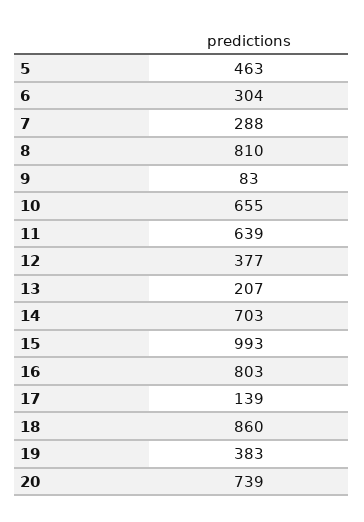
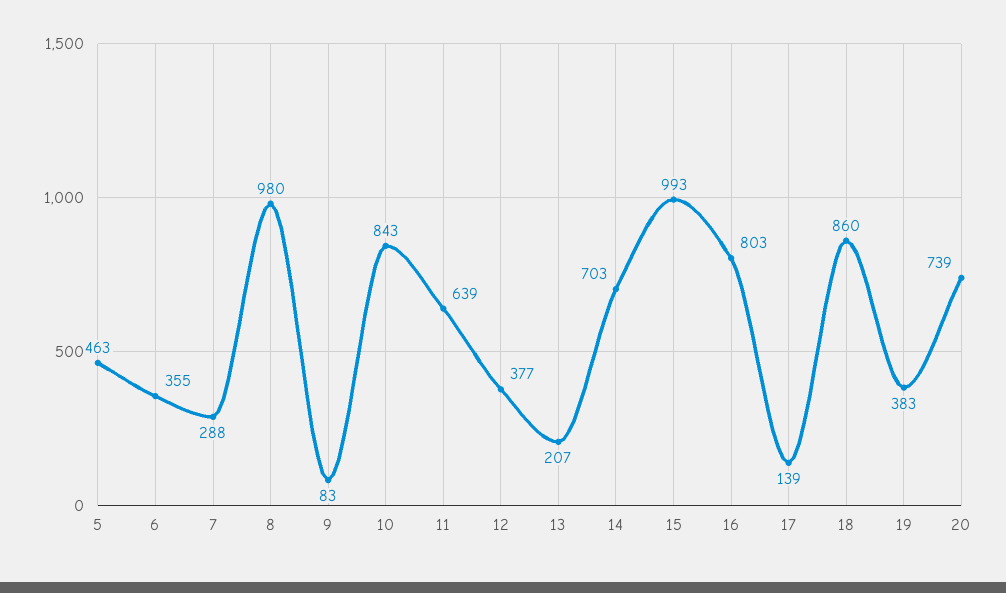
6: 304 -> 355
8: 810 -> 980
10: 655 -> 843

